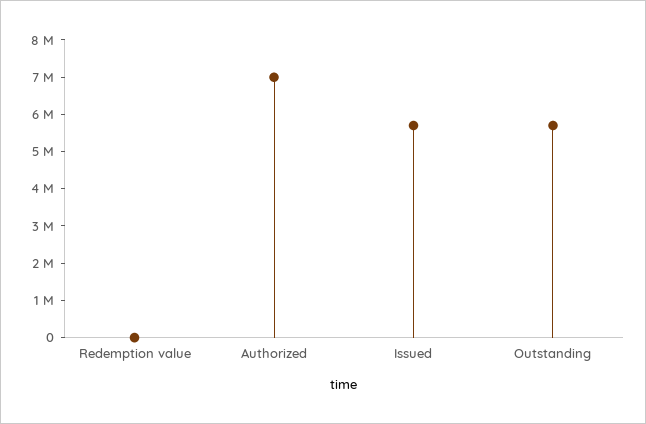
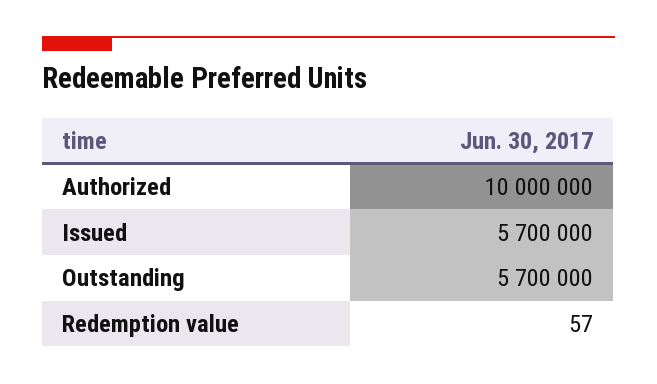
Authorized: 7000000 -> 10000000

